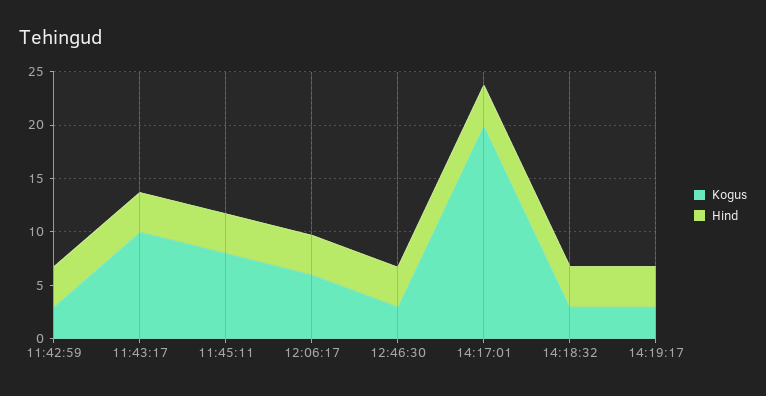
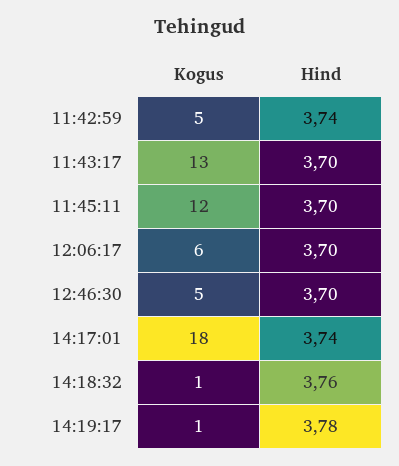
Kogus, 11:42:59: 3 -> 5
Kogus, 11:43:17: 10 -> 13
Kogus, 11:45:11: 8 -> 12
Kogus, 12:46:30: 3 -> 5
Kogus, 14:17:01: 20 -> 18
Kogus, 14:18:32: 3 -> 1
Kogus, 14:19:17: 3 -> 1

